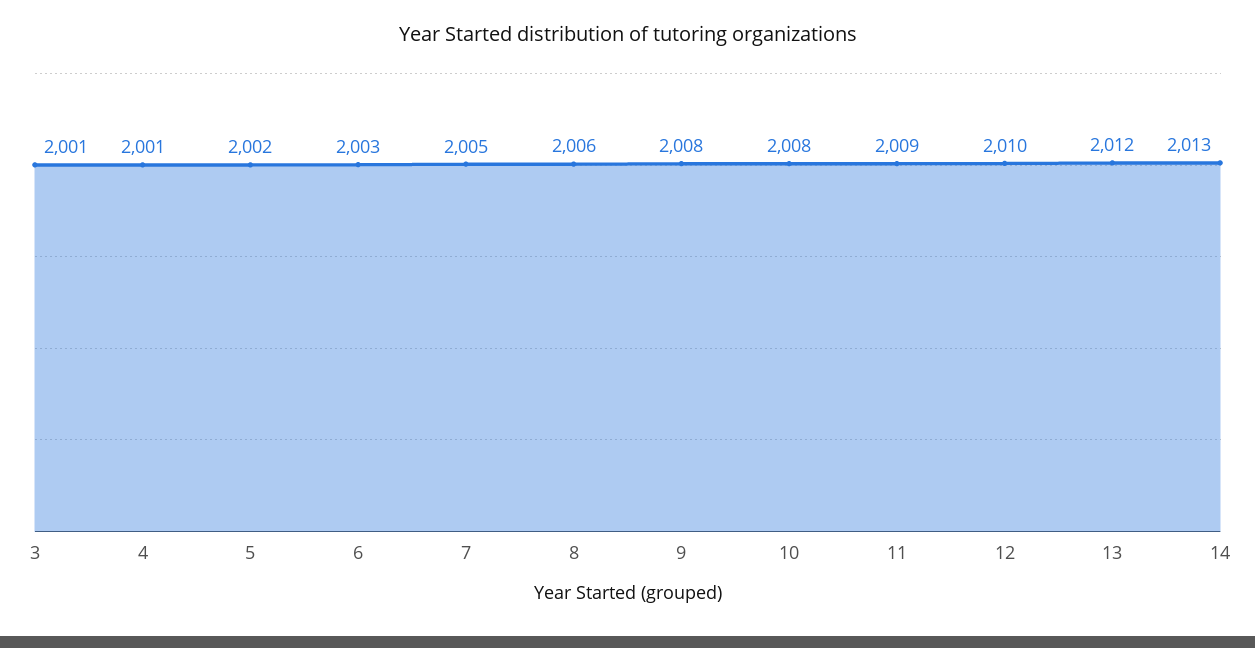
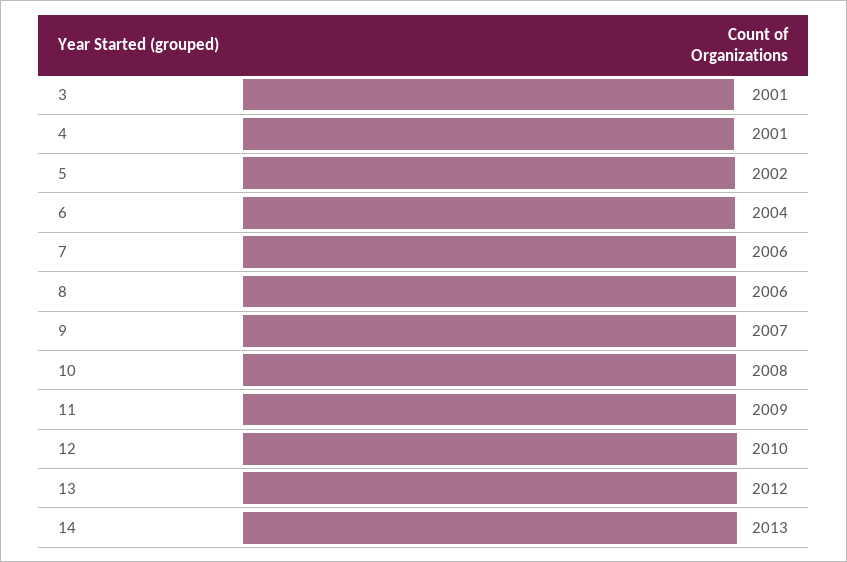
6: 2003 -> 2004
7: 2005 -> 2006
9: 2008 -> 2007

